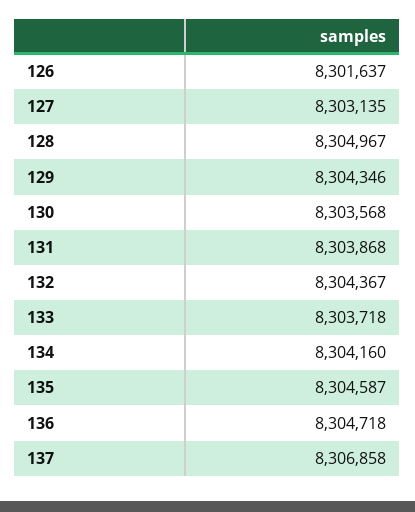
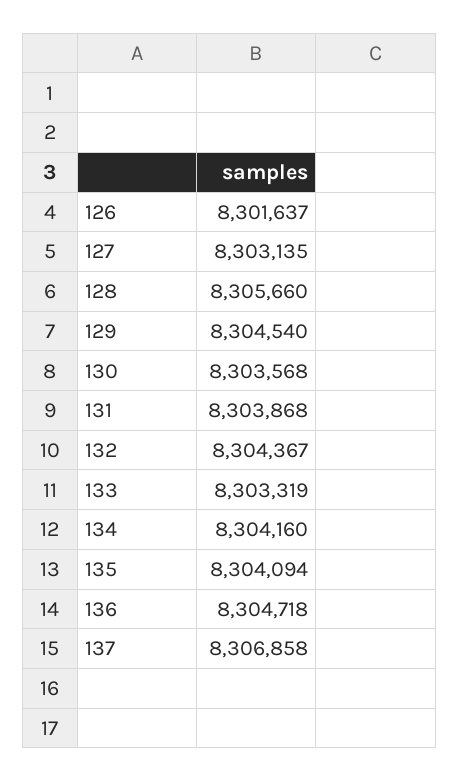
128: 8304967 -> 8305660
129: 8304346 -> 8304540
133: 8303718 -> 8303319
135: 8304587 -> 8304094

